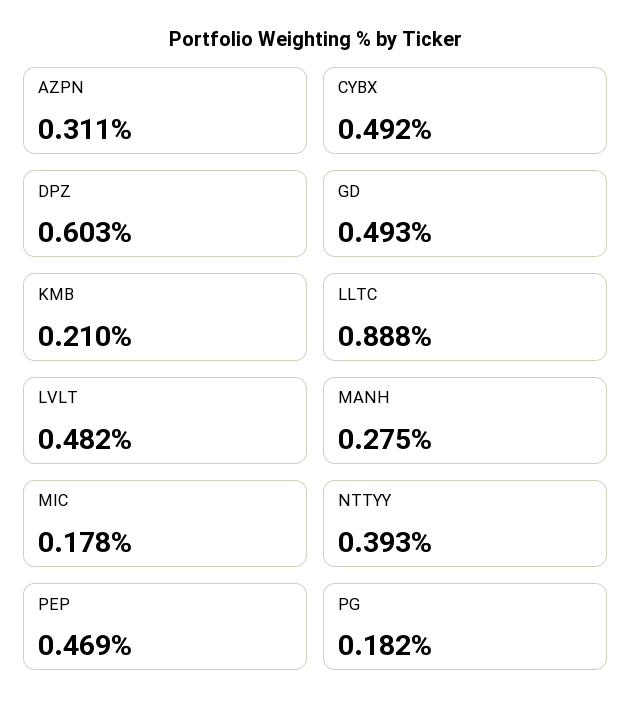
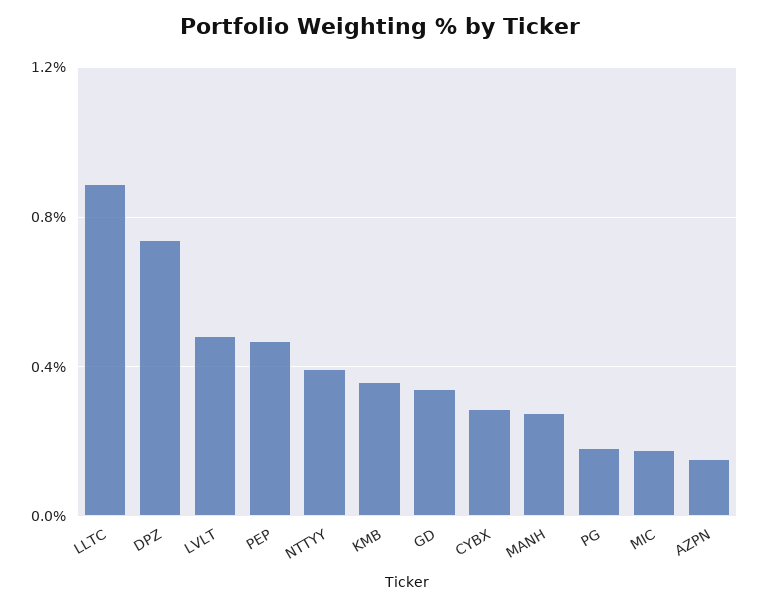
AZPN: 0.311 -> 0.15
CYBX: 0.492 -> 0.3
DPZ: 0.603 -> 0.75
GD: 0.493 -> 0.35
KMB: 0.21 -> 0.35

